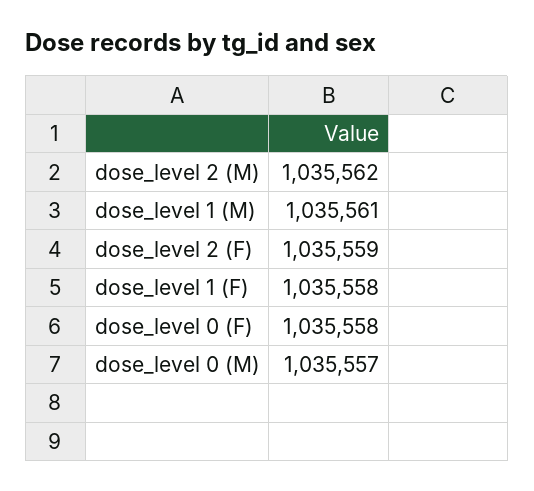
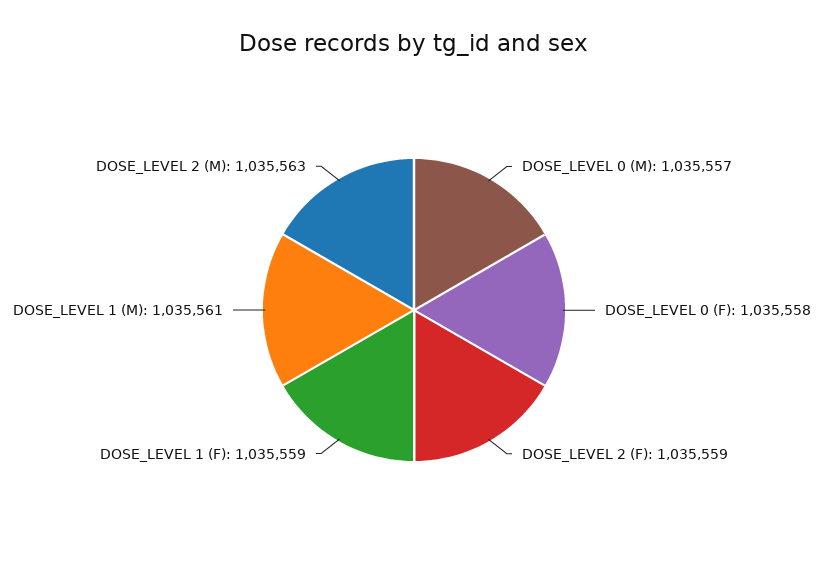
dose_level 2 (M): 1035562 -> 1035563
dose_level 1 (F): 1035558 -> 1035559

